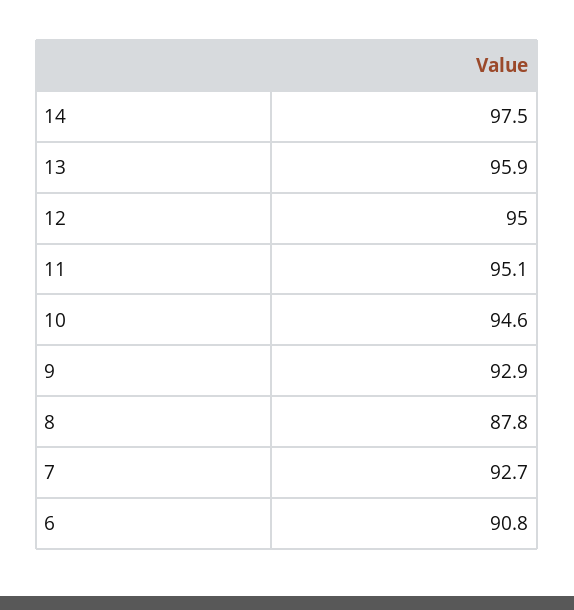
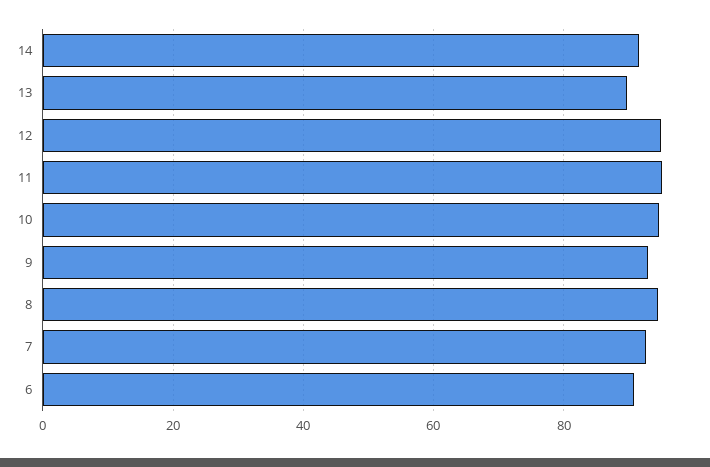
14: 97.5 -> 92
13: 95.9 -> 90
8: 87.8 -> 94

